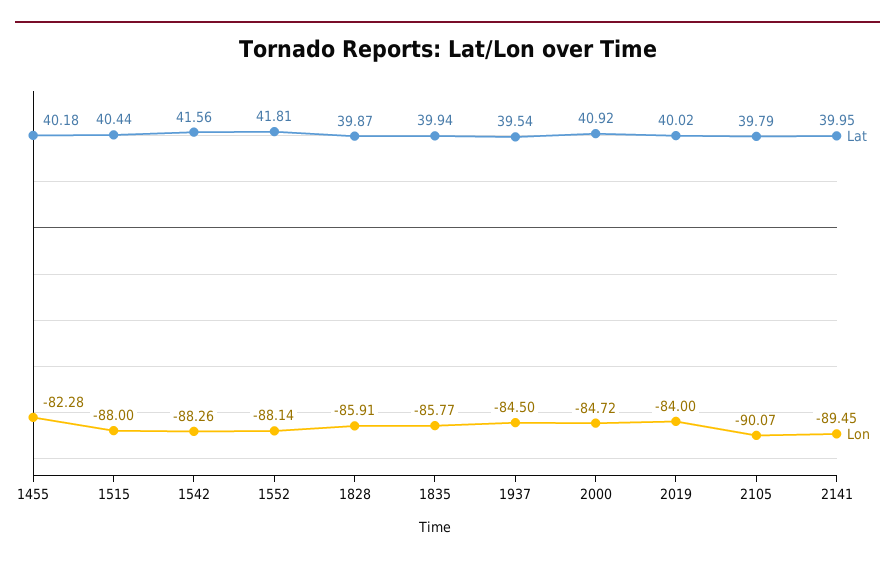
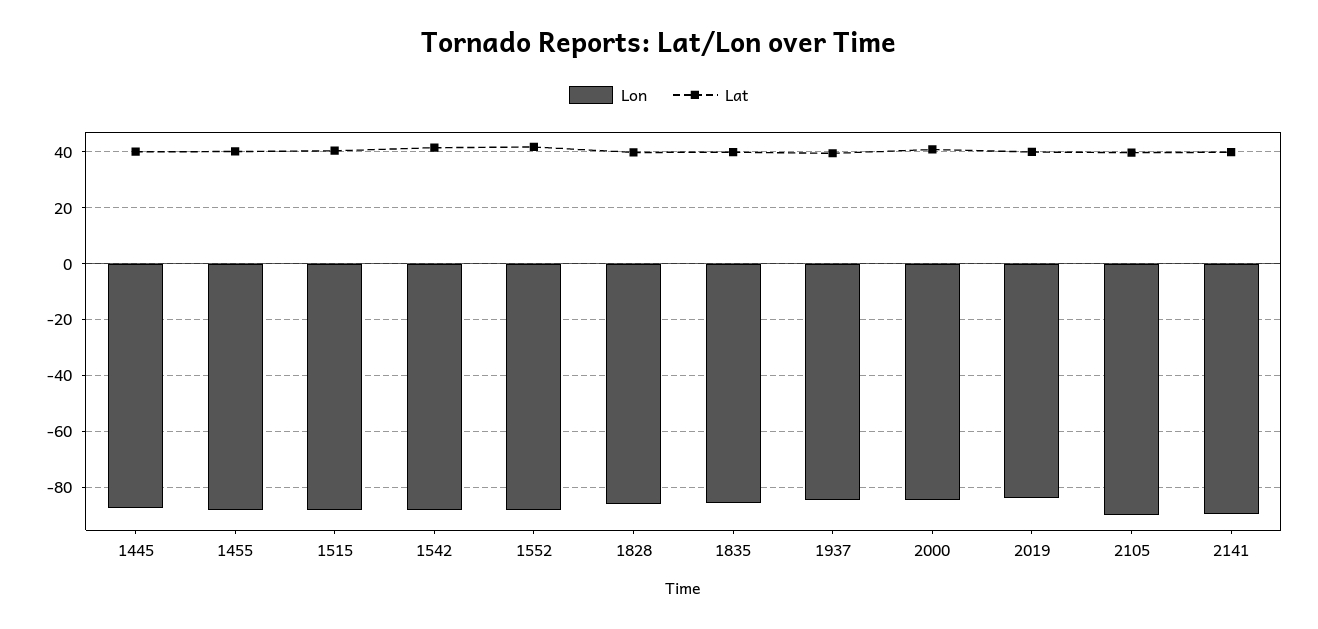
Lon, 1455: -82.28 -> -87.5
Lon, 1445: none -> -87.5
Lat, 1445: none -> 40

